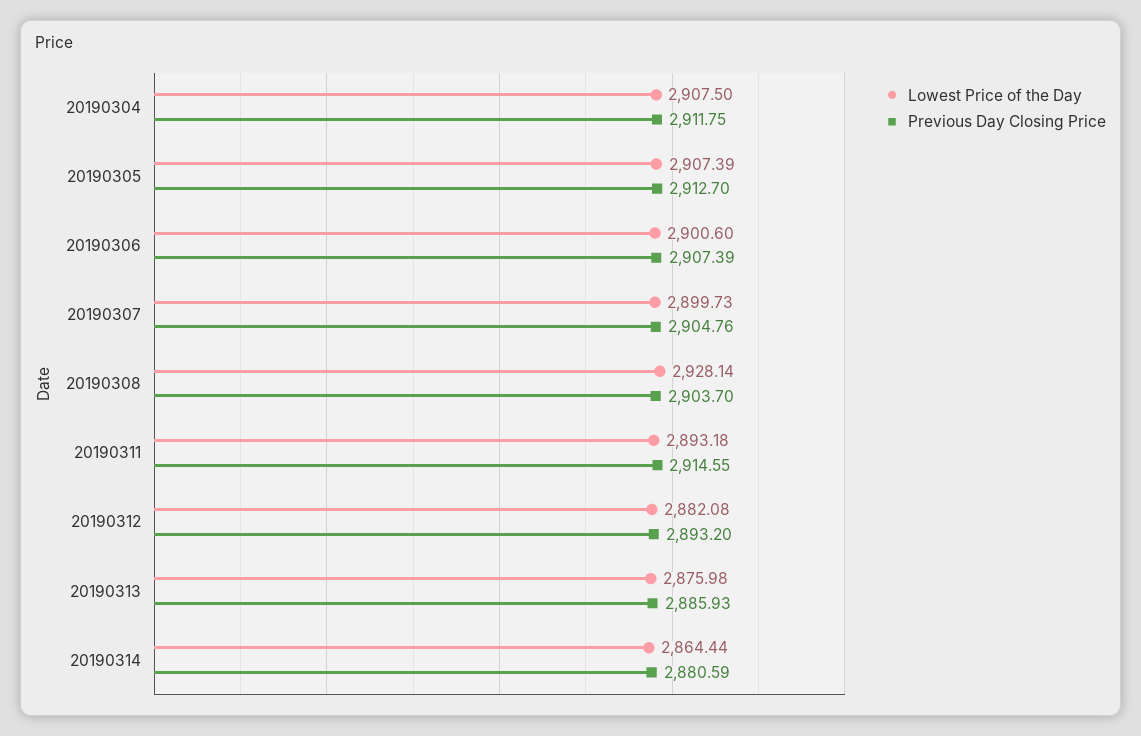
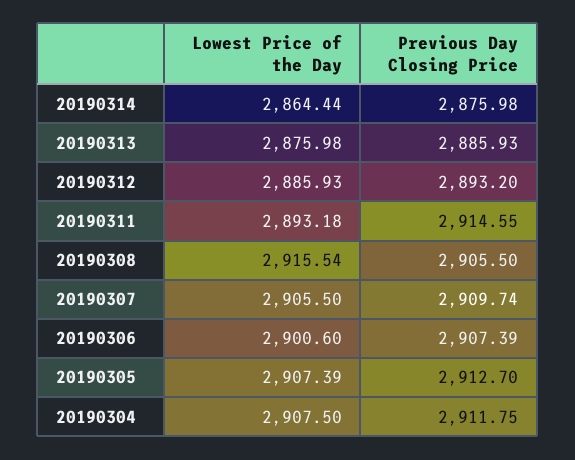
Lowest Price of the Day, 20190307: 2899.73 -> 2905.5
Previous Day Closing Price, 20190307: 2904.76 -> 2909.74
Lowest Price of the Day, 20190308: 2928.14 -> 2915.54
Previous Day Closing Price, 20190308: 2903.7 -> 2905.5
Lowest Price of the Day, 20190312: 2882.08 -> 2885.93
Previous Day Closing Price, 20190314: 2880.59 -> 2875.98

